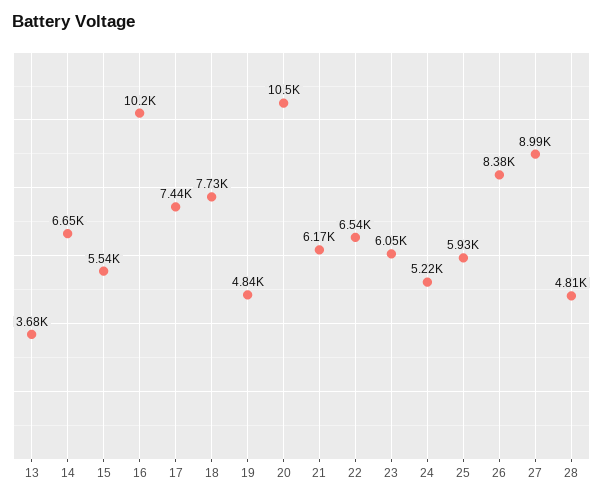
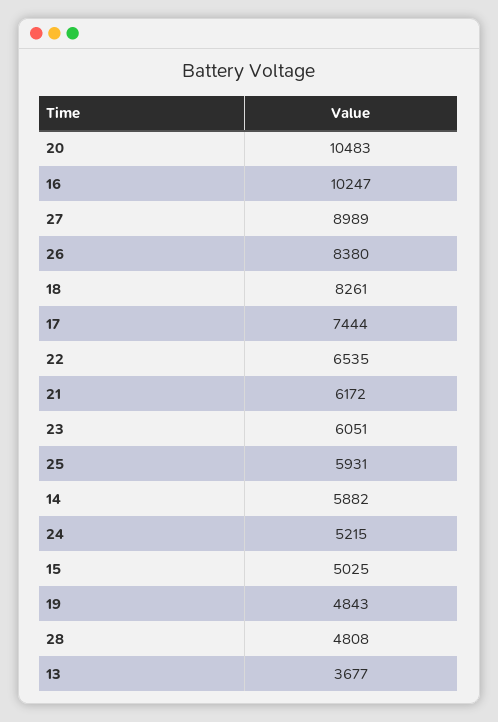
14: 6650 -> 5882
15: 5540 -> 5025
18: 7730 -> 8261

